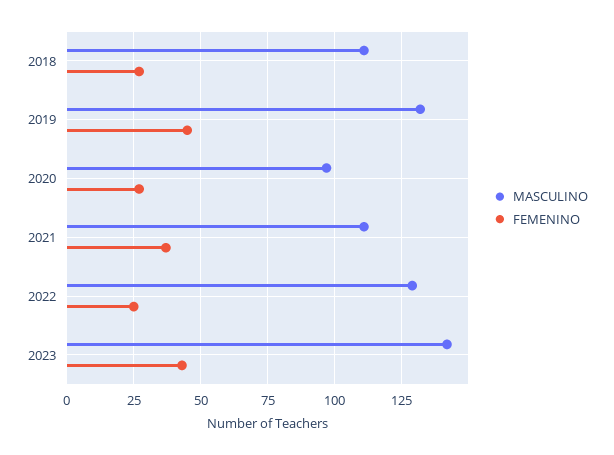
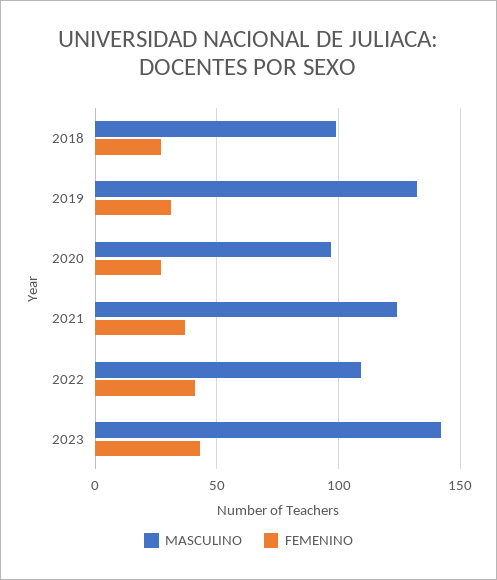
MASCULINO, 2018: 110 -> 100
FEMENINO, 2019: 45 -> 30
MASCULINO, 2021: 110 -> 125
MASCULINO, 2022: 130 -> 110
FEMENINO, 2022: 25 -> 40

